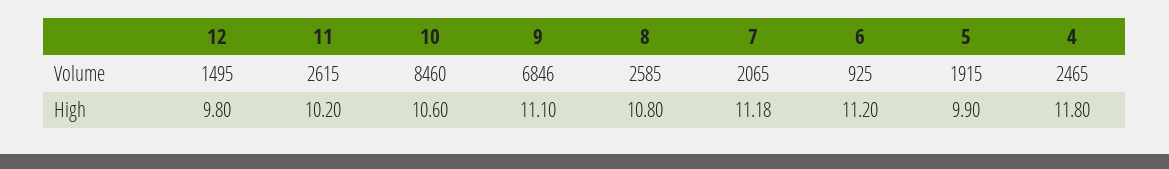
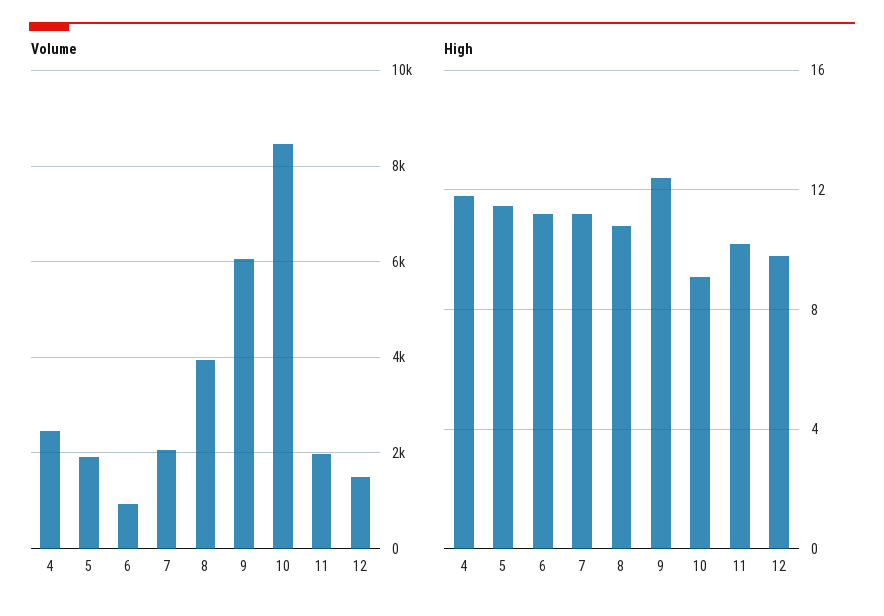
Volume, 11: 2615 -> 2000
Volume, 9: 6846 -> 6000
Volume, 8: 2585 -> 4000
High, 10: 10.6 -> 9
High, 9: 11.1 -> 12.5
High, 5: 9.9 -> 11.5

